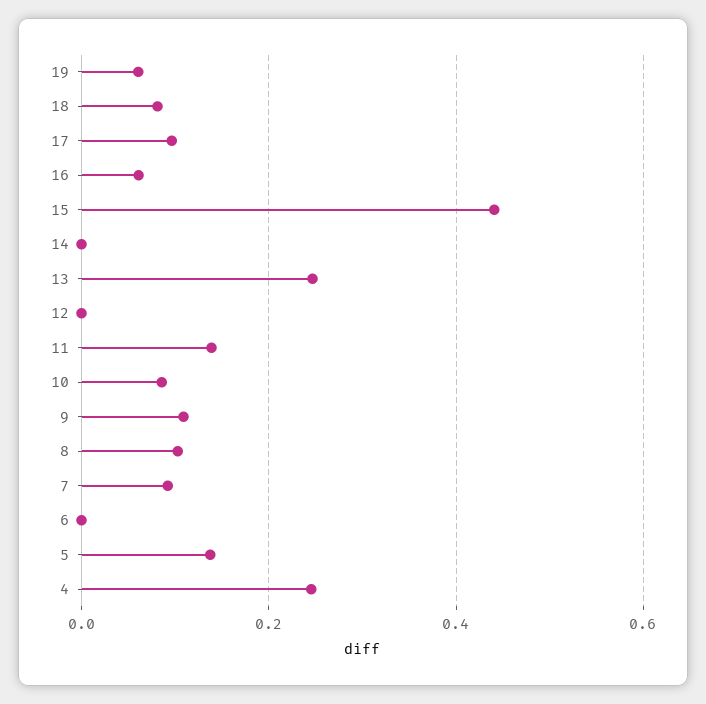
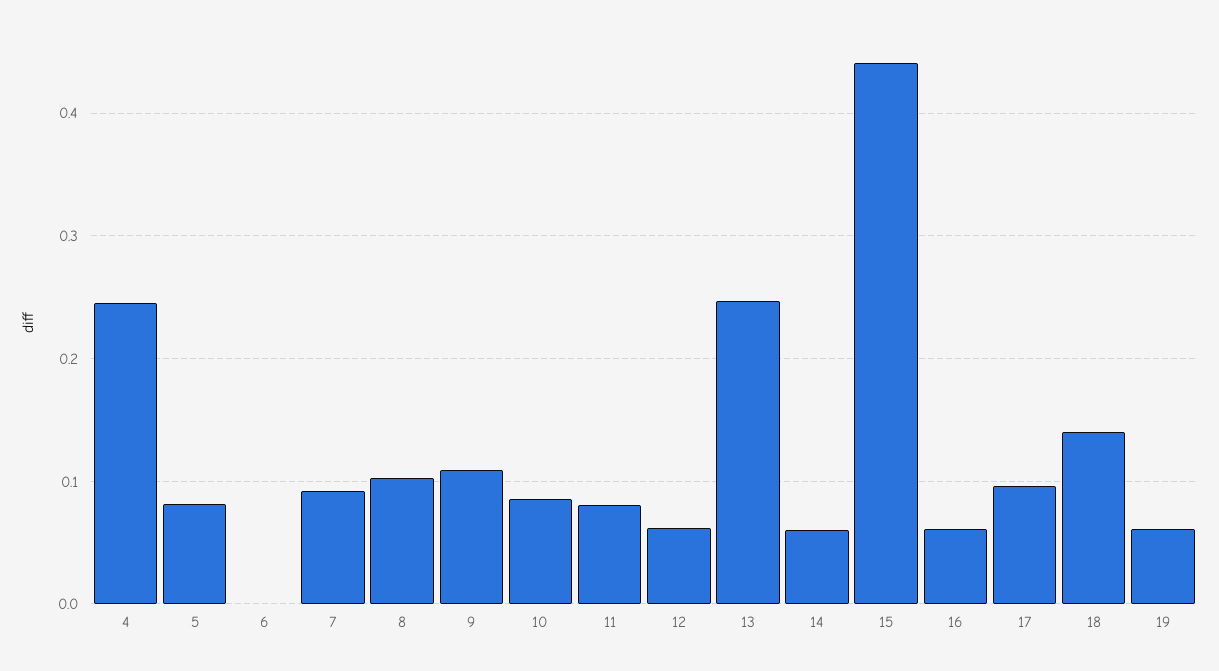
18: 0.08 -> 0.14
14: 0 -> 0.06
12: 0 -> 0.06
11: 0.14 -> 0.08
5: 0.14 -> 0.08

